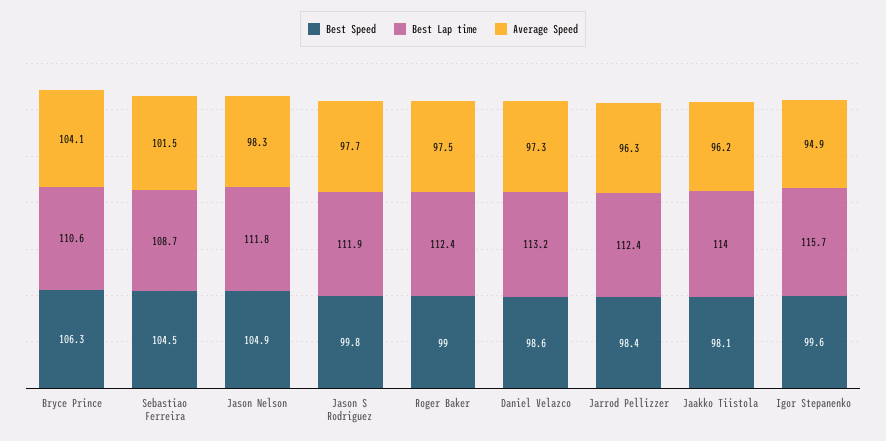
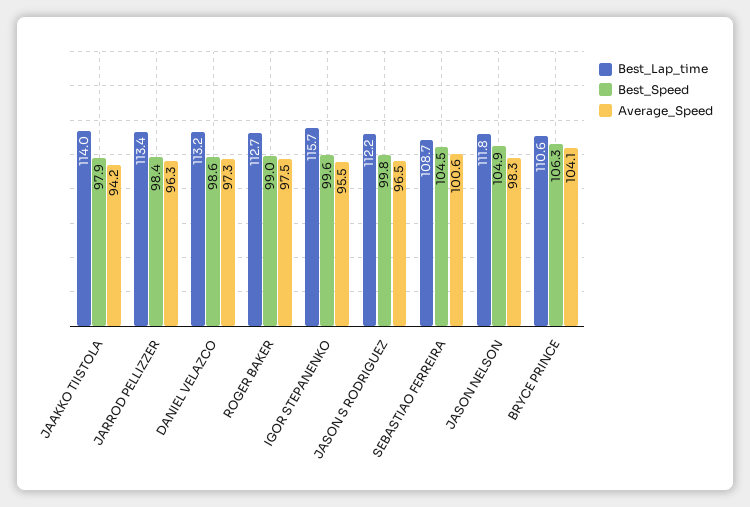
Average Speed, Sebastiao Ferreira: 101.5 -> 100.6
Best Lap time, Jason S Rodriguez: 111.9 -> 112.2
Average Speed, Jason S Rodriguez: 97.7 -> 96.5
Best Lap time, Roger Baker: 112.4 -> 112.7
Best Lap time, Jarrod Pellizzer: 112.4 -> 113.4
Best Speed, Jaakko Tiistola: 98.1 -> 97.9
Average Speed, Jaakko Tiistola: 96.2 -> 94.2
Average Speed, Igor Stepanenko: 94.9 -> 95.5

